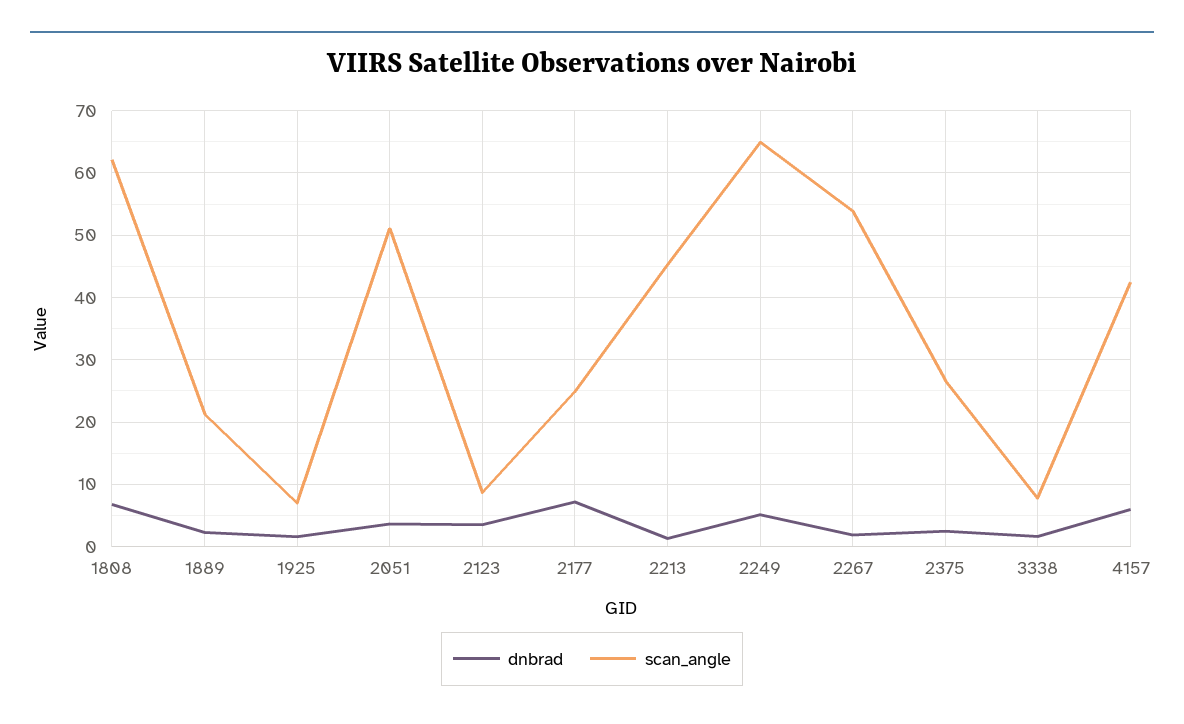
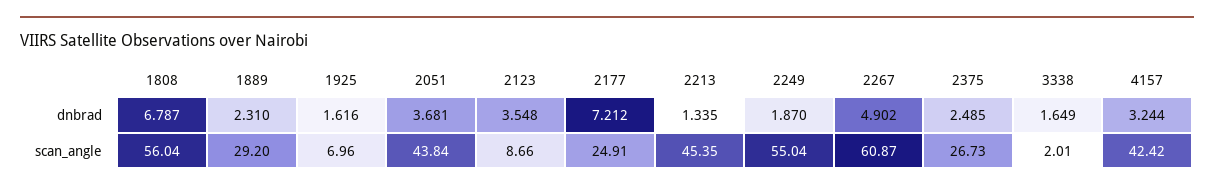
scan_angle, 1808: 62 -> 56.04
scan_angle, 1889: 21 -> 29.2
scan_angle, 2051: 51 -> 43.84
dnbrad, 2249: 5 -> 1.87
scan_angle, 2249: 65 -> 55.04
dnbrad, 2267: 2 -> 4.902
scan_angle, 2267: 54 -> 60.87
scan_angle, 3338: 8 -> 2.01
dnbrad, 4157: 6 -> 3.244

